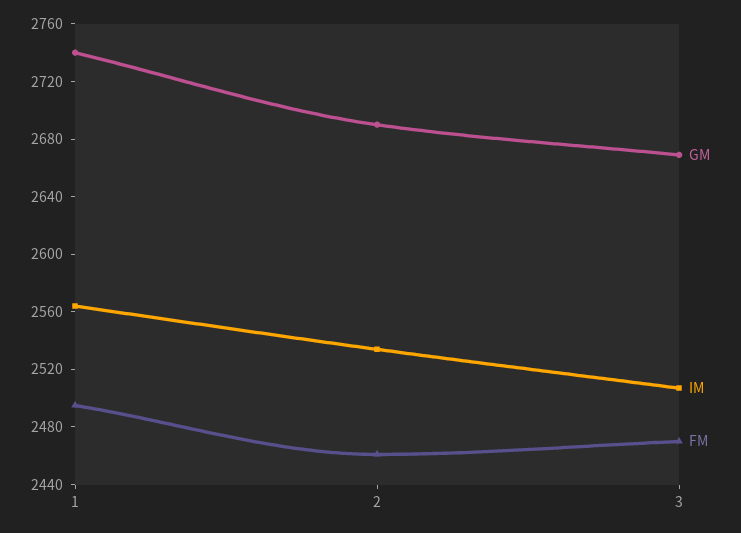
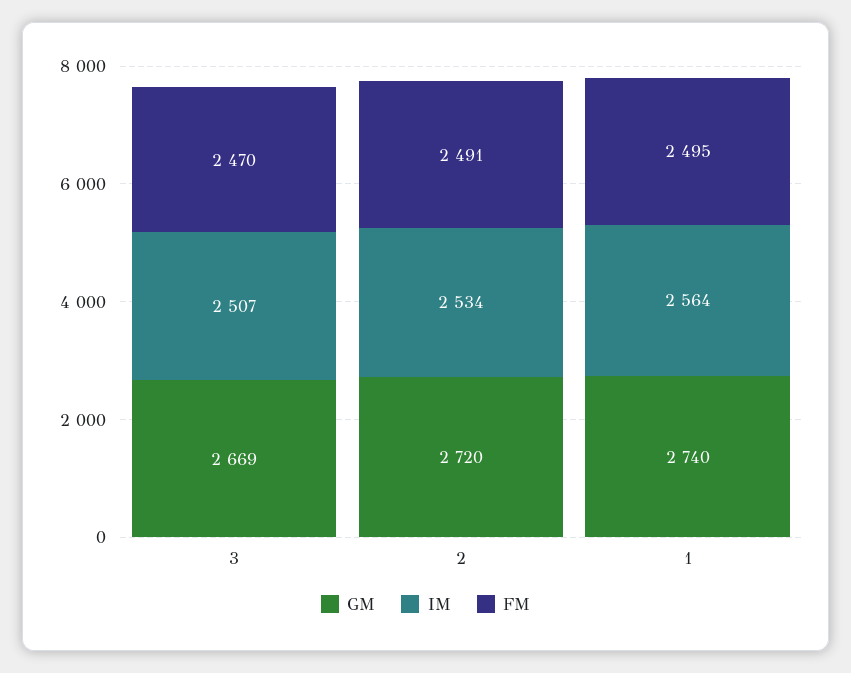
GM, 2: 2690 -> 2720
FM, 2: 2460 -> 2491

